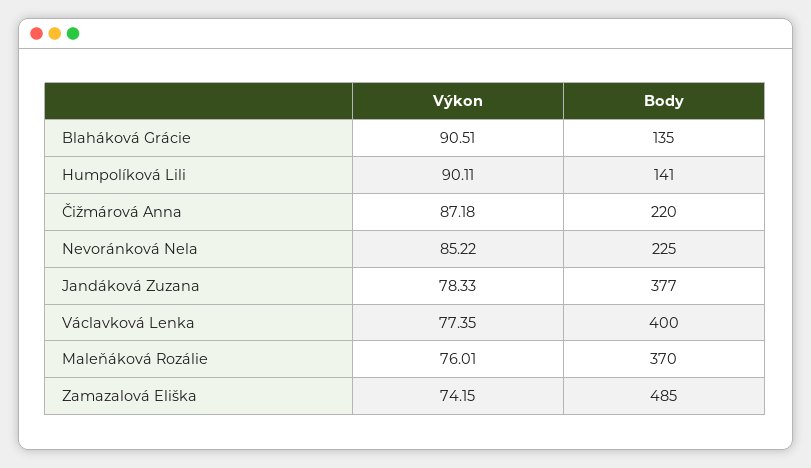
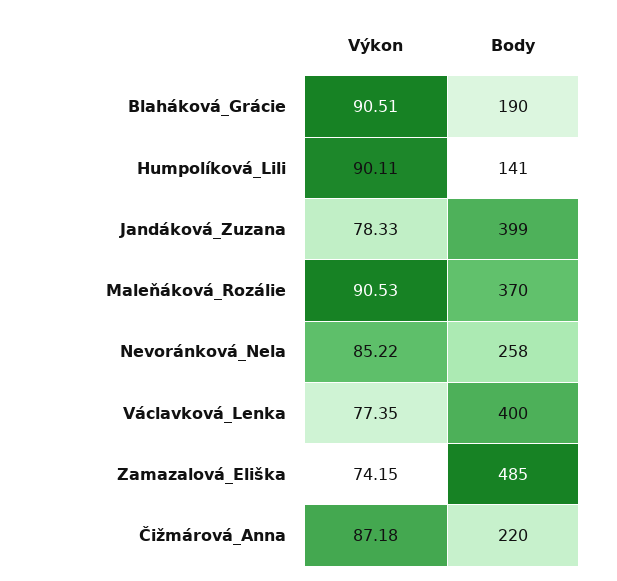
Body, Blaháková Grácie: 135 -> 190
Body, Nevoránková Nela: 225 -> 258
Body, Jandáková Zuzana: 377 -> 399
Výkon, Maleňáková Rozálie: 76.01 -> 90.53

